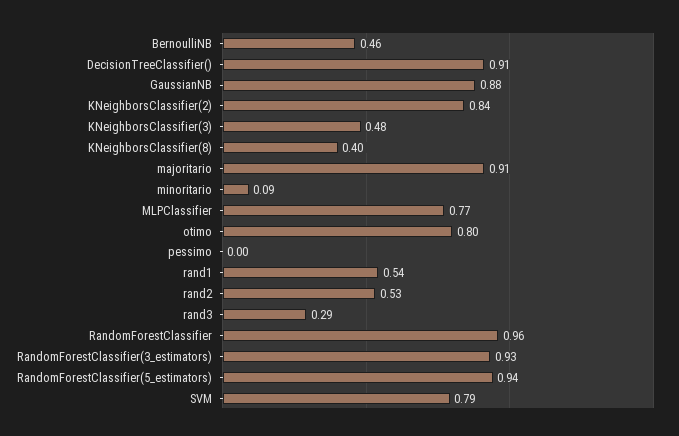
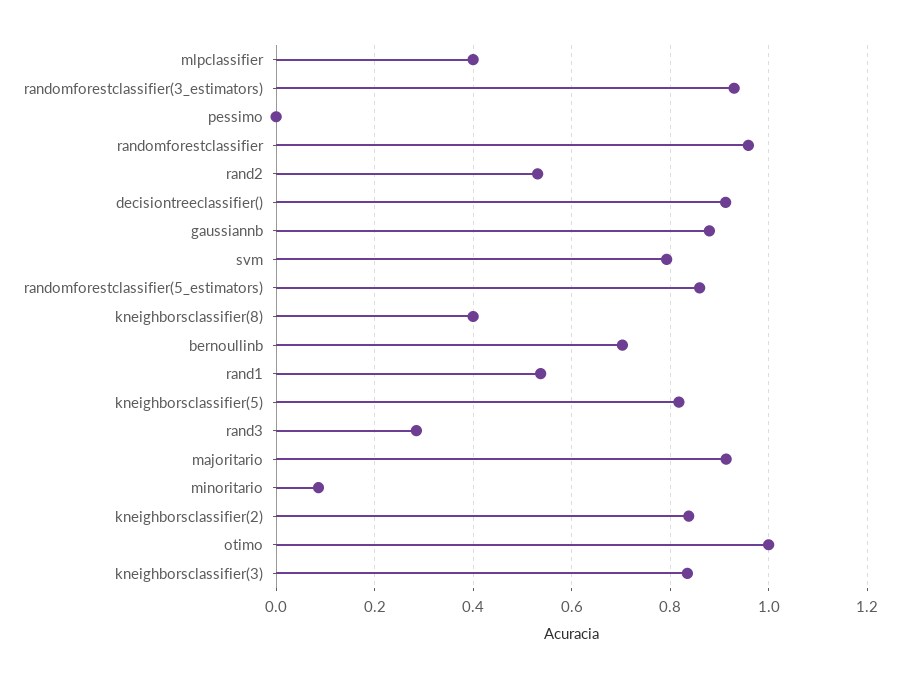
BernoulliNB: 0.46 -> 0.7
KNeighborsClassifier(3): 0.48 -> 0.84
MLPClassifier: 0.77 -> 0.4
otimo: 0.8 -> 1
RandomForestClassifier(5_estimators): 0.94 -> 0.86
kneighborsclassifier(5): none -> 0.82

